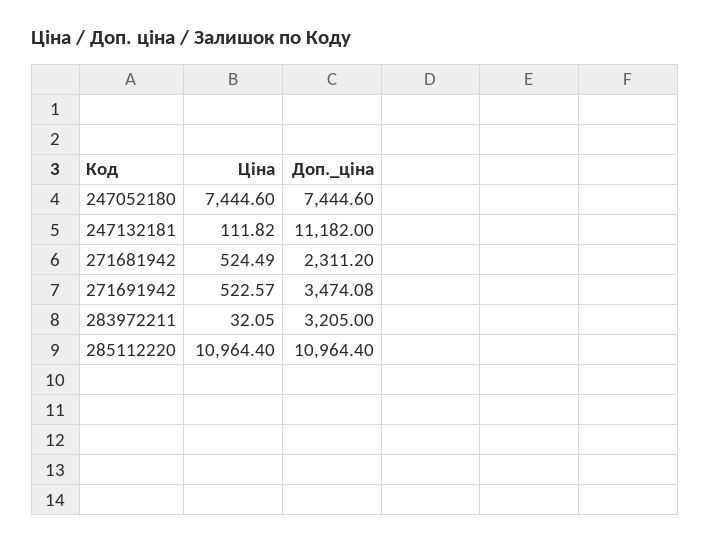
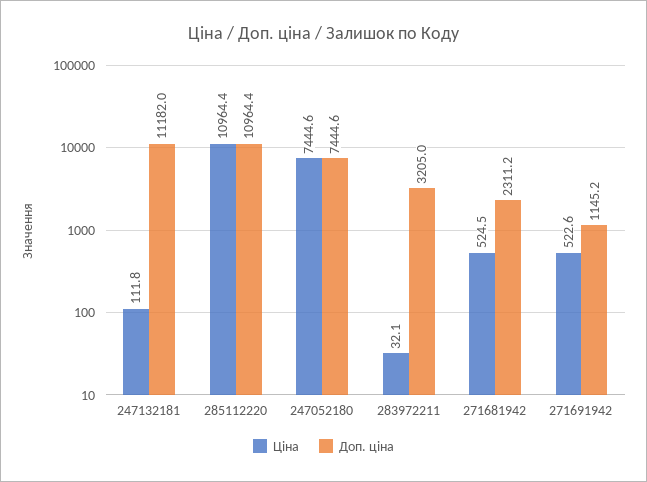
Доп._ціна, 271691942: 3474.08 -> 1145.2

